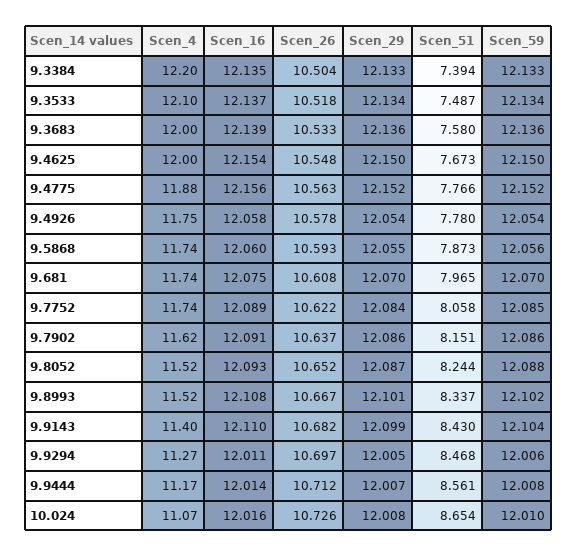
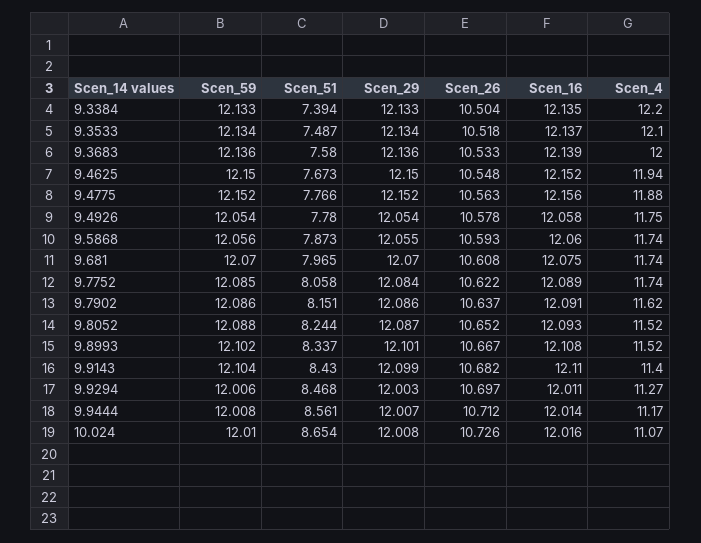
Scen_4, 9.4625: 12 -> 11.94
Scen_16, 9.4625: 12.154 -> 12.152
Scen_29, 9.9294: 12.005 -> 12.003

